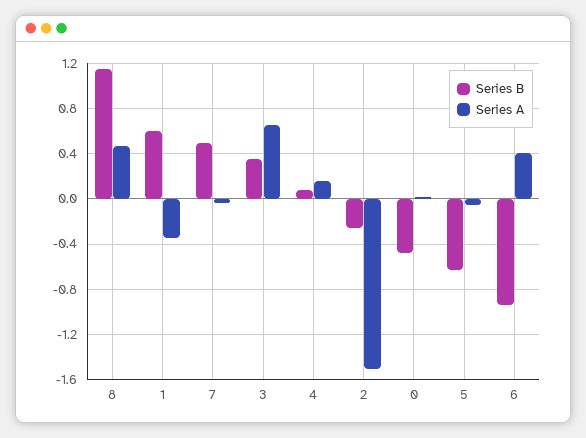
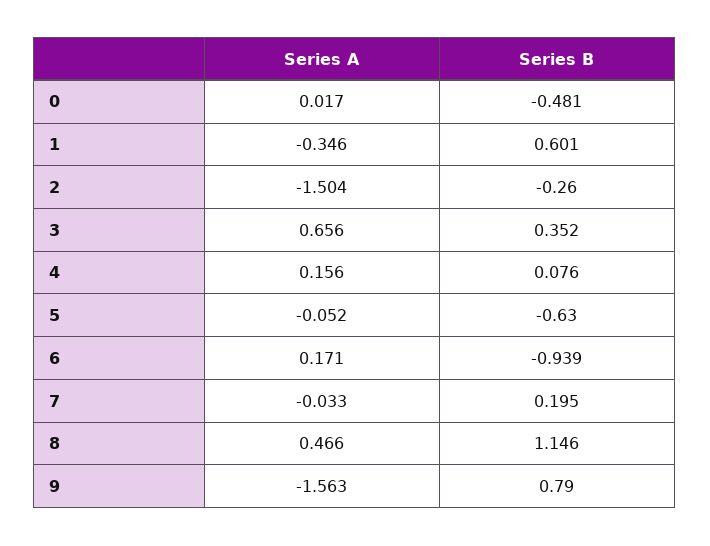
Series B, 7: 0.5 -> 0.195
Series A, 6: 0.4 -> 0.171
Series A, 9: none -> -1.563
Series B, 9: none -> 0.79

